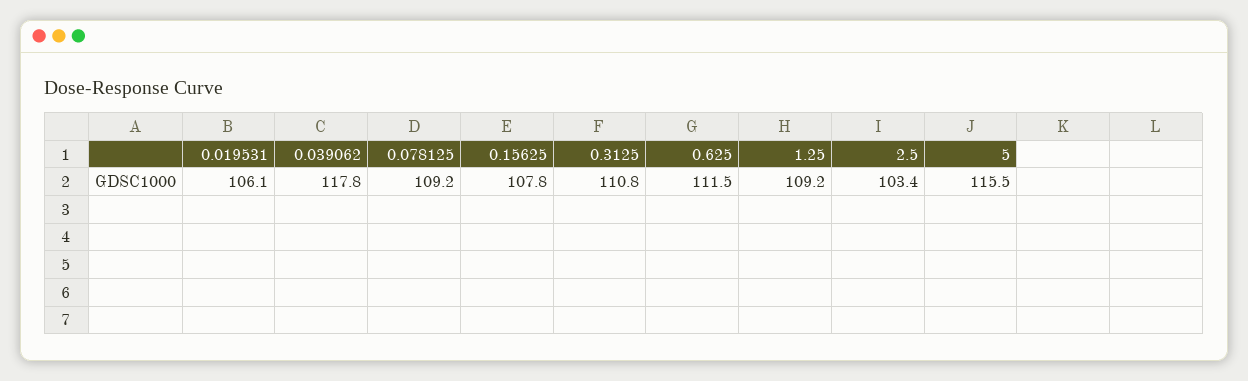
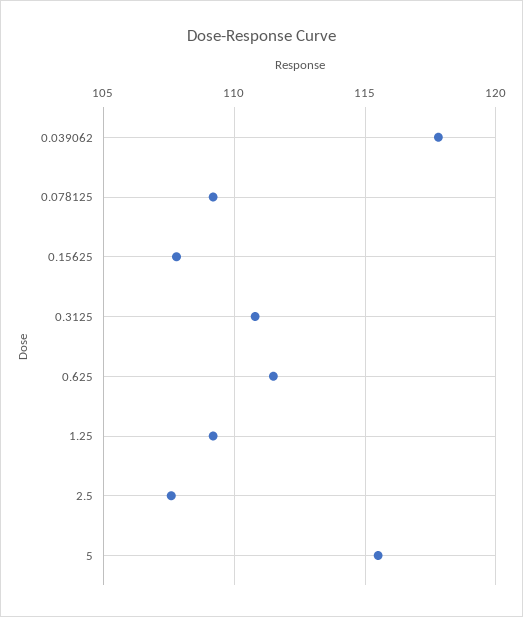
0.019531: 106.1 -> none
2.5: 103.4 -> 107.5

